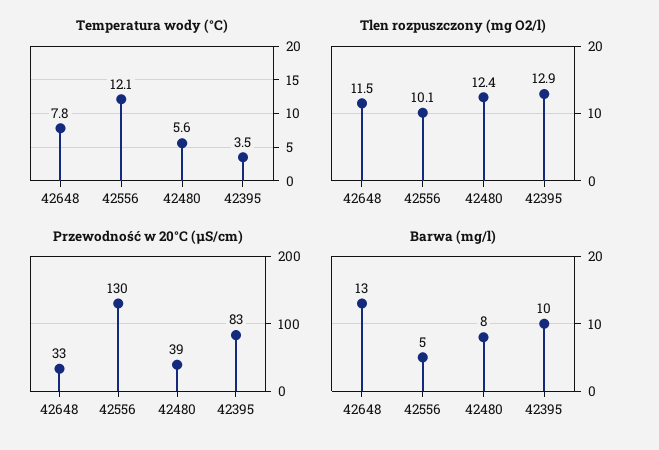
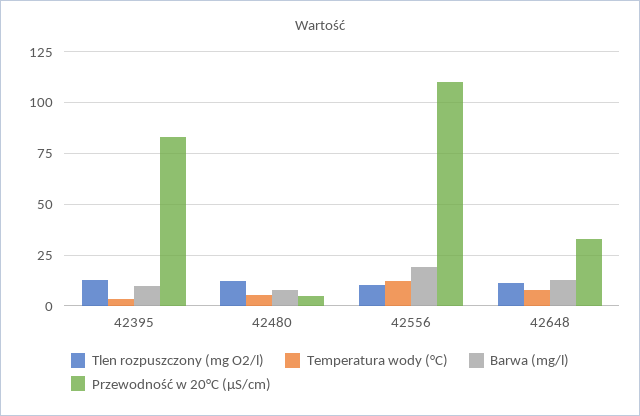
Przewodność w 20°C (µS/cm), 42556: 130 -> 110
Przewodność w 20°C (µS/cm), 42480: 39 -> 5
Barwa (mg/l), 42556: 5 -> 20

